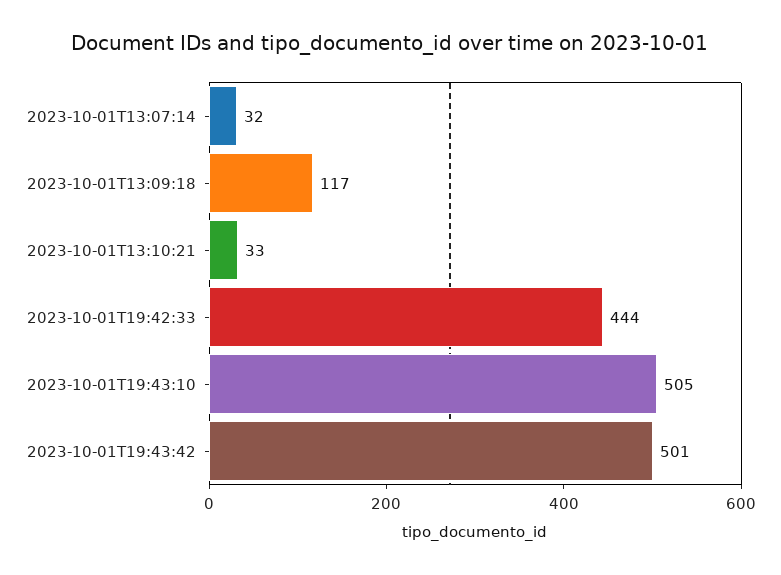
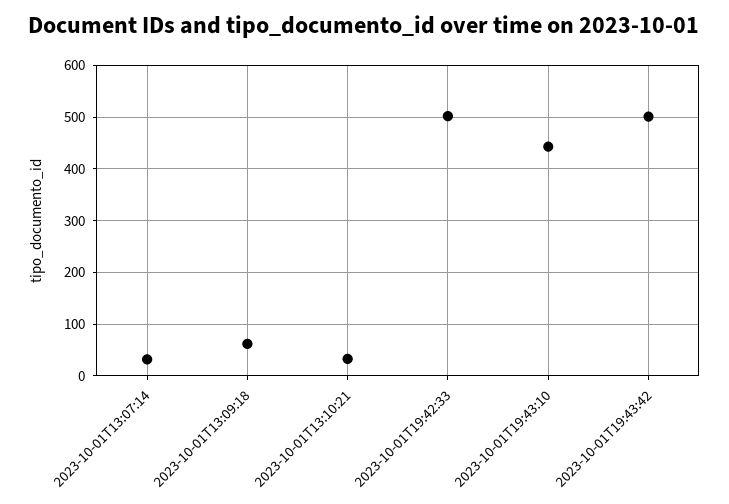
2023-10-01T13:09:18: 117 -> 60
2023-10-01T19:42:33: 444 -> 500
2023-10-01T19:43:10: 505 -> 440

